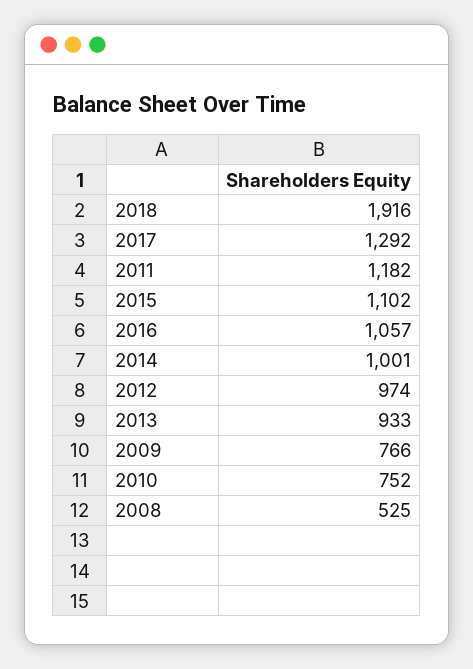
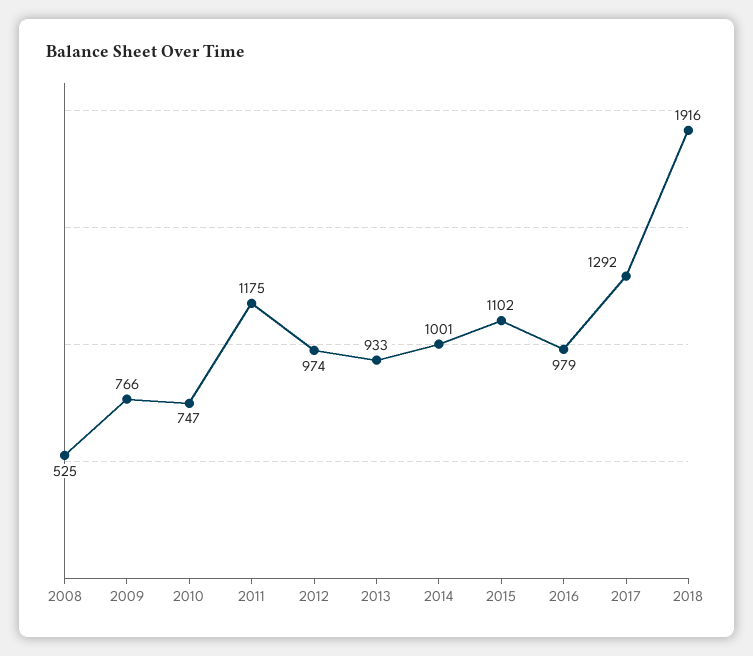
2011: 1182 -> 1175
2016: 1057 -> 979
2010: 752 -> 747

